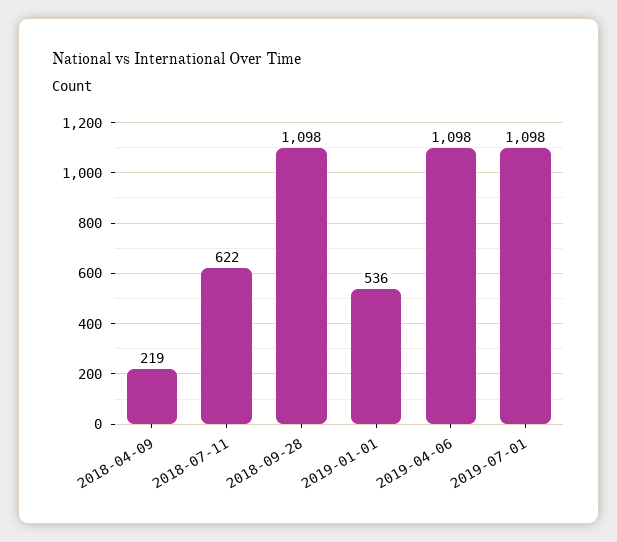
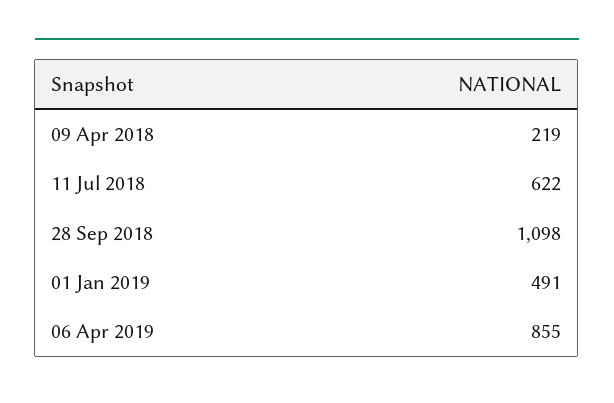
2019-01-01: 536 -> 491
2019-04-06: 1098 -> 855
2019-07-01: 1098 -> none

